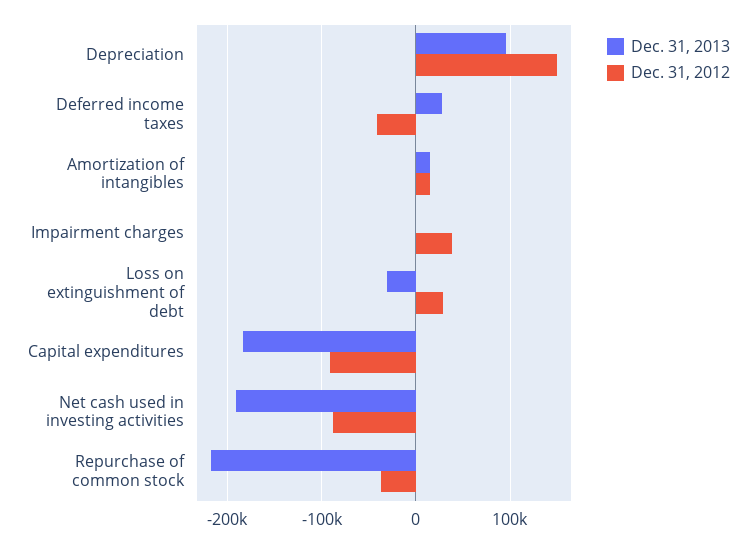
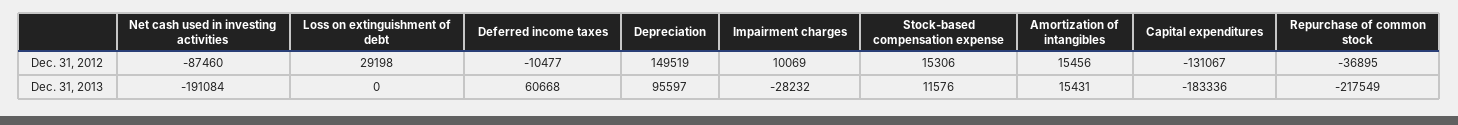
Dec. 31, 2013, Deferred income taxes: 30000 -> 60668
Dec. 31, 2012, Deferred income taxes: -40000 -> -10477
Dec. 31, 2013, Impairment charges: 0 -> -28232
Dec. 31, 2012, Impairment charges: 40000 -> 10069
Dec. 31, 2013, Loss on extinguishment of debt: -30000 -> 0
Dec. 31, 2012, Capital expenditures: -90000 -> -131067
Dec. 31, 2012, Stock-based compensation expense: none -> 15306
Dec. 31, 2013, Stock-based compensation expense: none -> 11576

